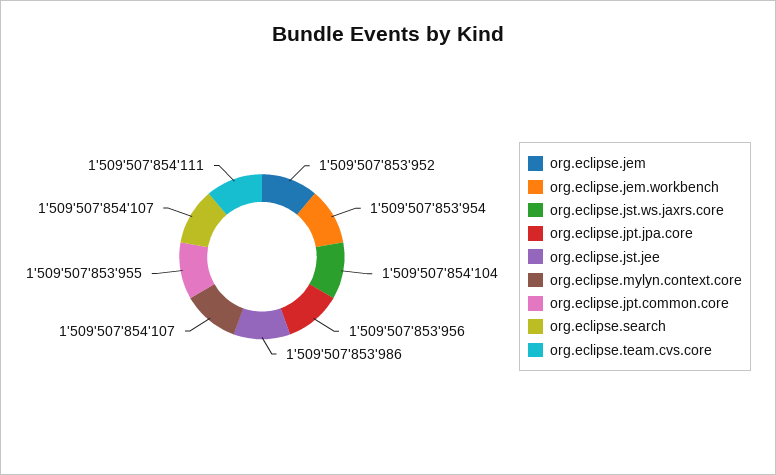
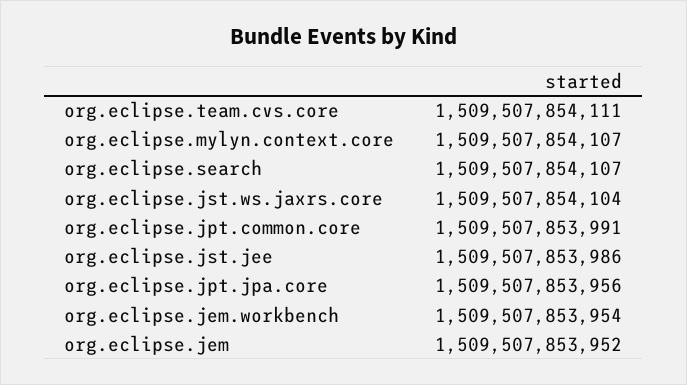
org.eclipse.jpt.common.core: 1509507853955 -> 1509507853991

